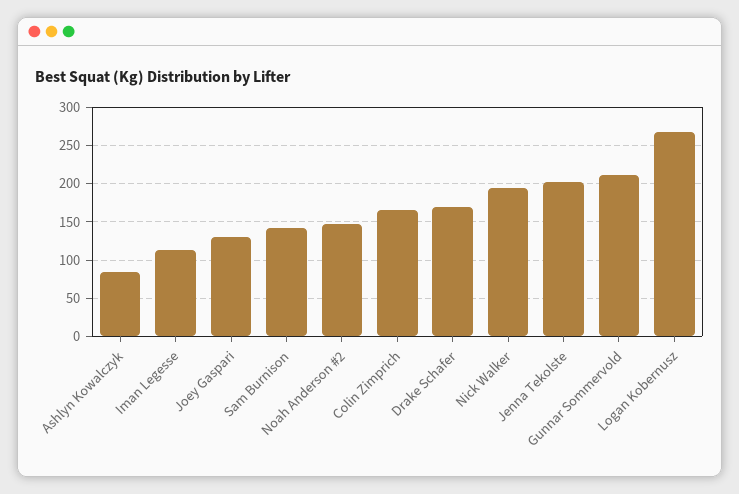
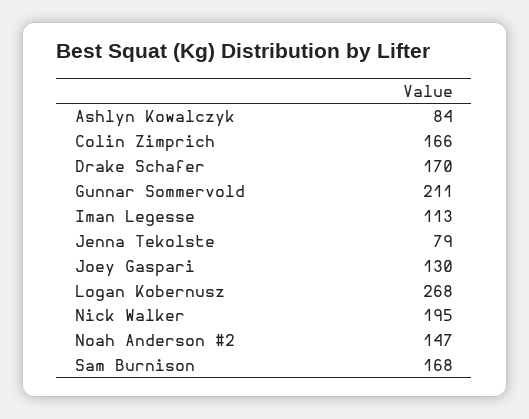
Sam Burnison: 140 -> 168
Jenna Tekolste: 200 -> 79

